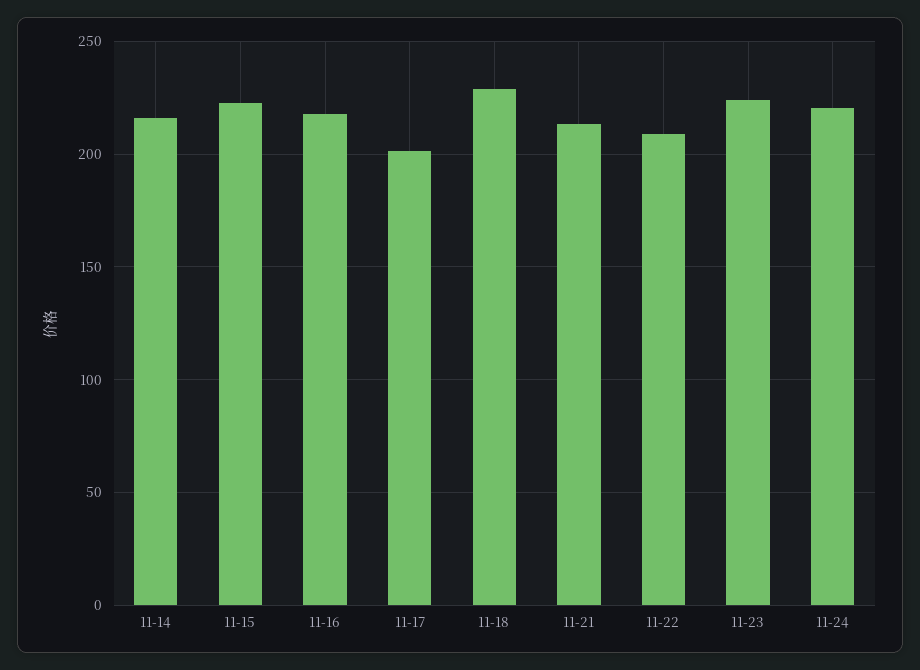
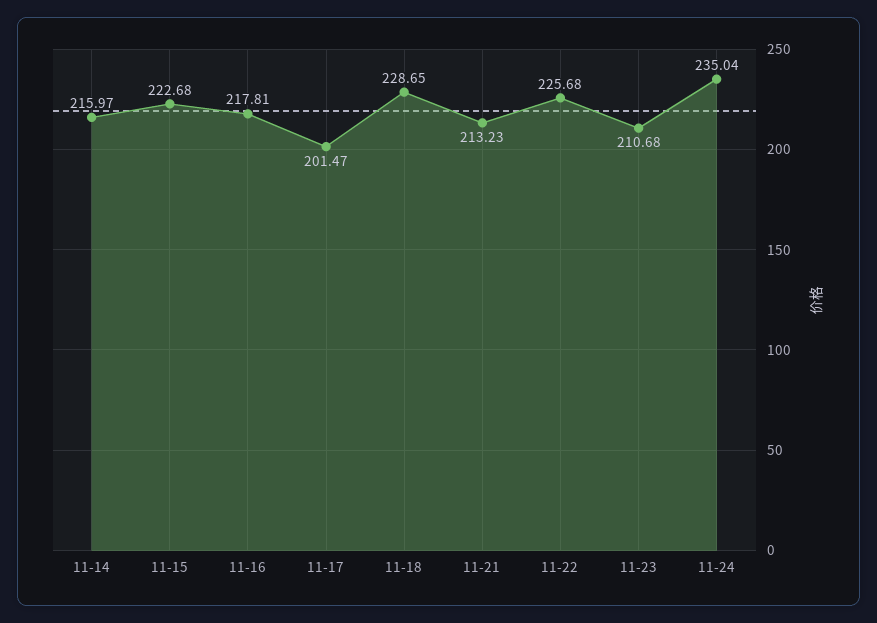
11-22: 210 -> 225.68
11-23: 225 -> 210.68
11-24: 220 -> 235.04

